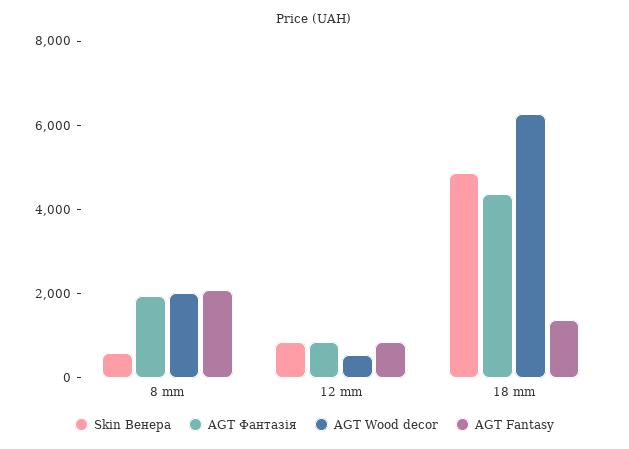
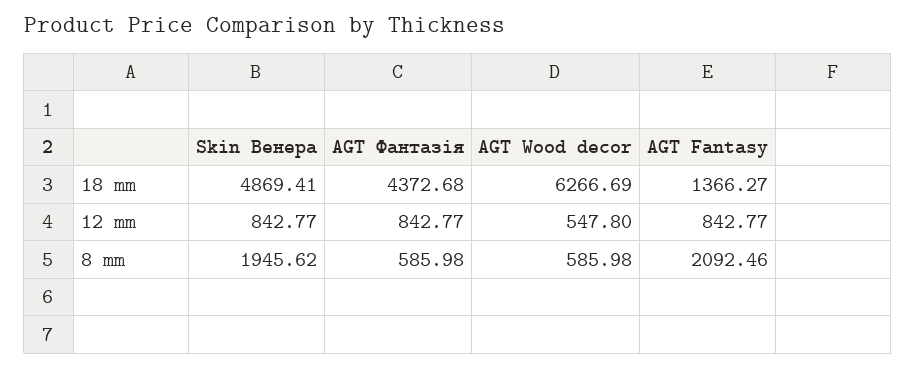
Skin Венера, 8 mm: 500 -> 1945.62
AGT Фантазія, 8 mm: 2000 -> 585.98
AGT Wood decor, 8 mm: 2000 -> 585.98

